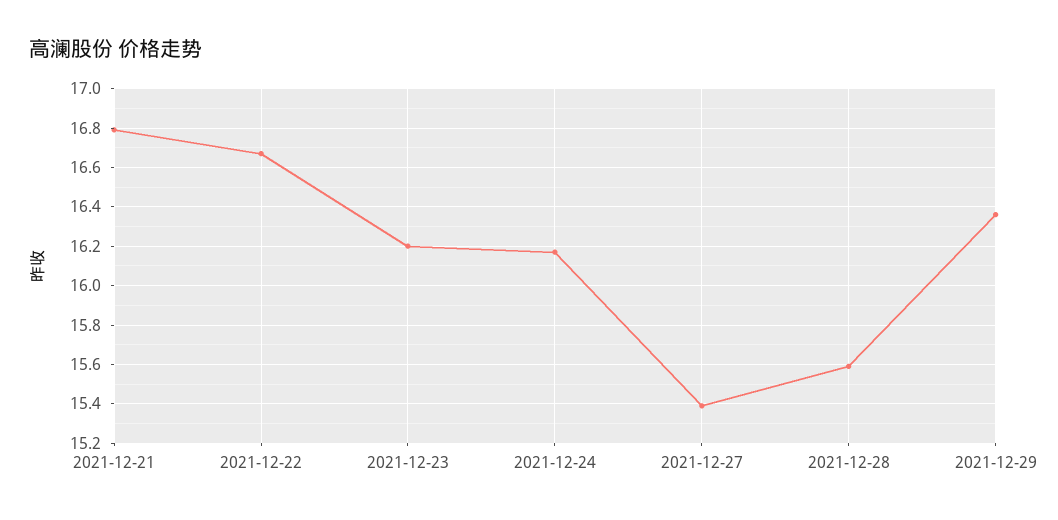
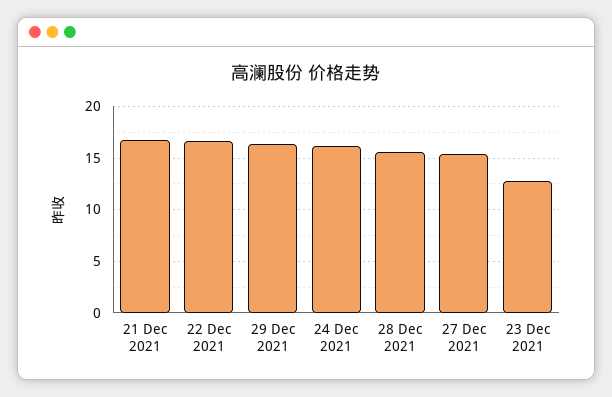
2021-12-23: 16.2 -> 13

